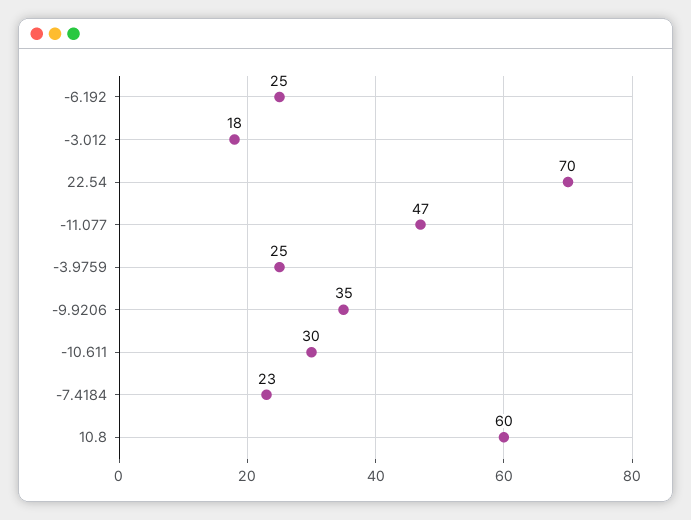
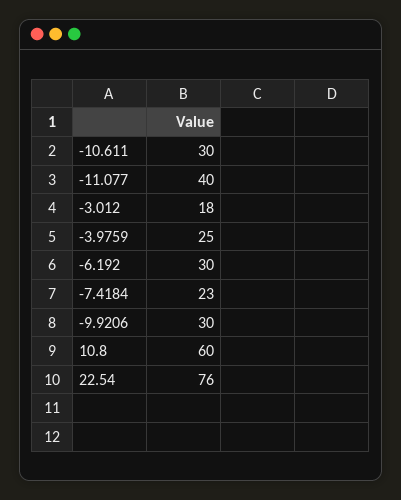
-6.192: 25 -> 30
22.54: 70 -> 76
-11.077: 47 -> 40
-9.9206: 35 -> 30

